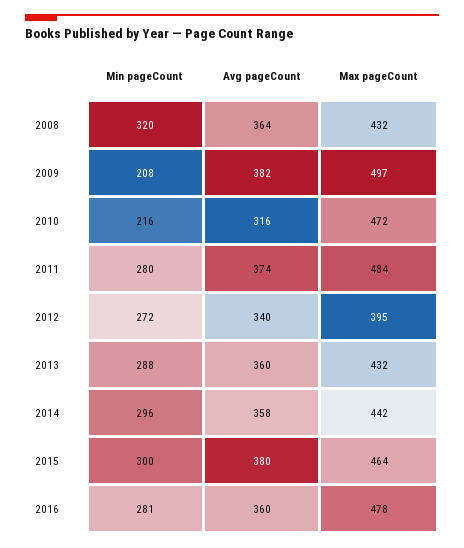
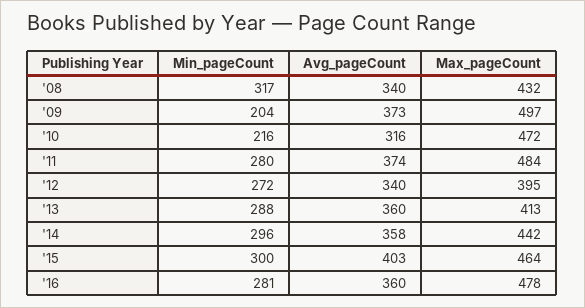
Min pageCount, 2008: 320 -> 317
Avg pageCount, 2008: 364 -> 340
Min pageCount, 2009: 208 -> 204
Avg pageCount, 2009: 382 -> 373
Max pageCount, 2013: 432 -> 413
Avg pageCount, 2015: 380 -> 403

